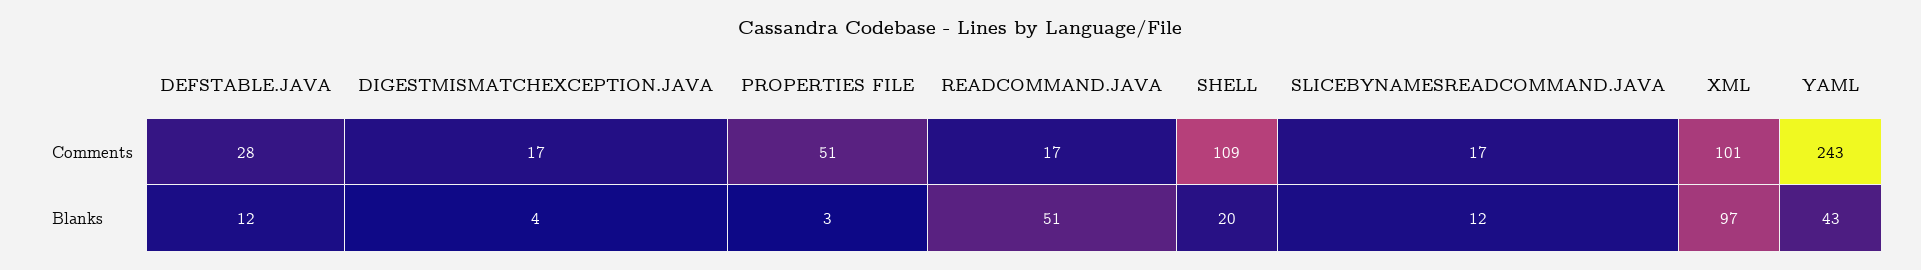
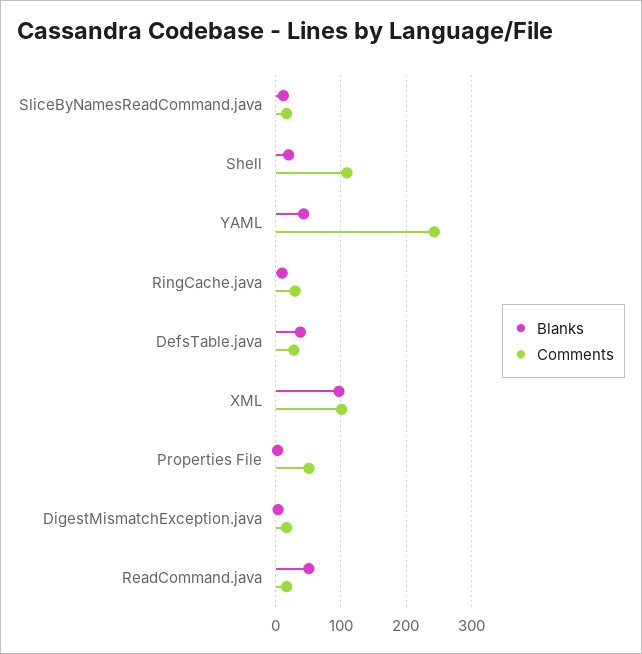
Blanks, DEFSTABLE.JAVA: 12 -> 40
Blanks, RingCache.java: none -> 10
Comments, RingCache.java: none -> 30

